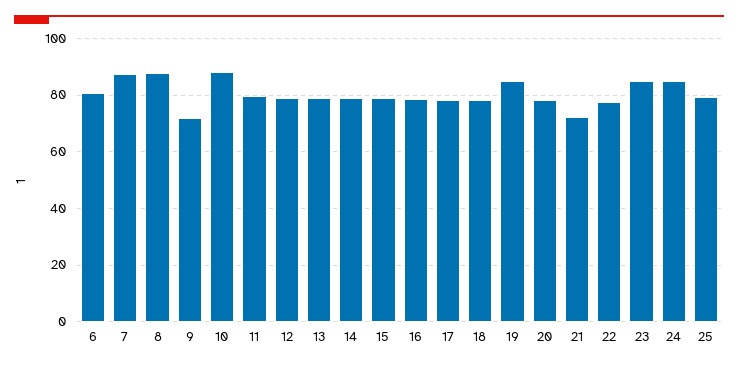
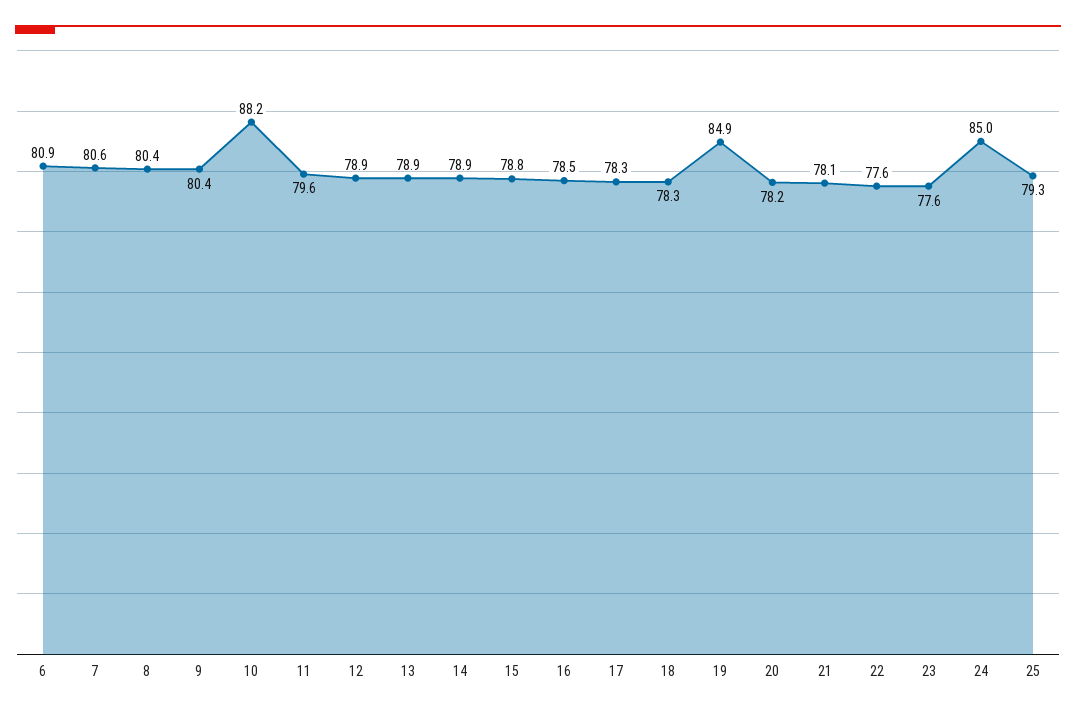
7: 87.5 -> 80.6
8: 87.5 -> 80.4
9: 72.5 -> 80.4
21: 72.5 -> 78.1
23: 85 -> 77.6

